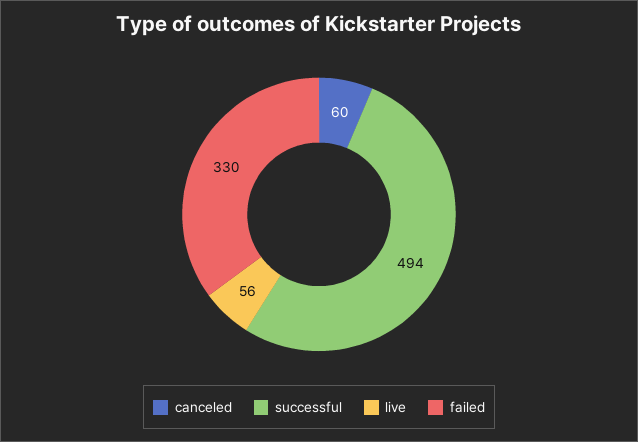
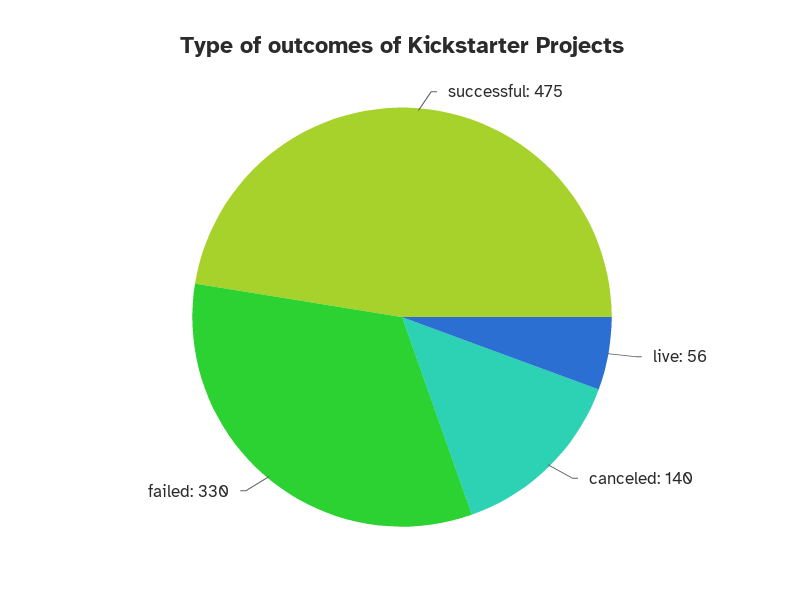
canceled: 60 -> 140
successful: 494 -> 475

